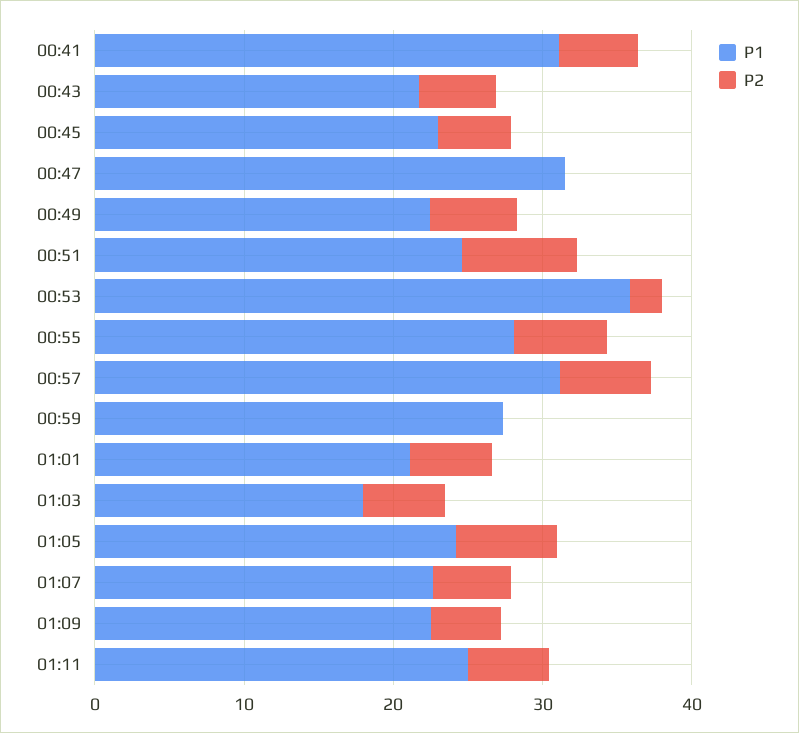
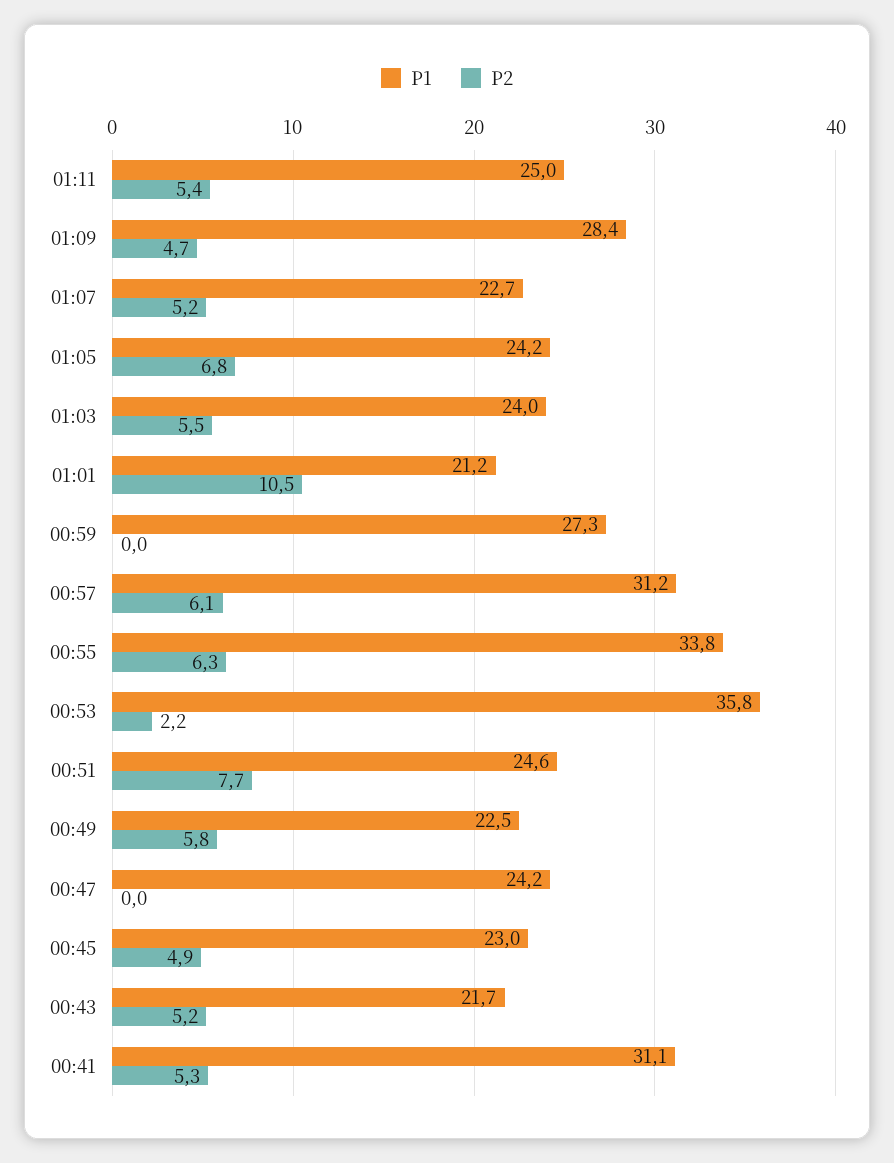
P1, 00:47: 32 -> 24.2
P1, 00:55: 28 -> 33.8
P2, 01:01: 6 -> 10.5
P1, 01:03: 18 -> 24
P1, 01:09: 22 -> 28.4

